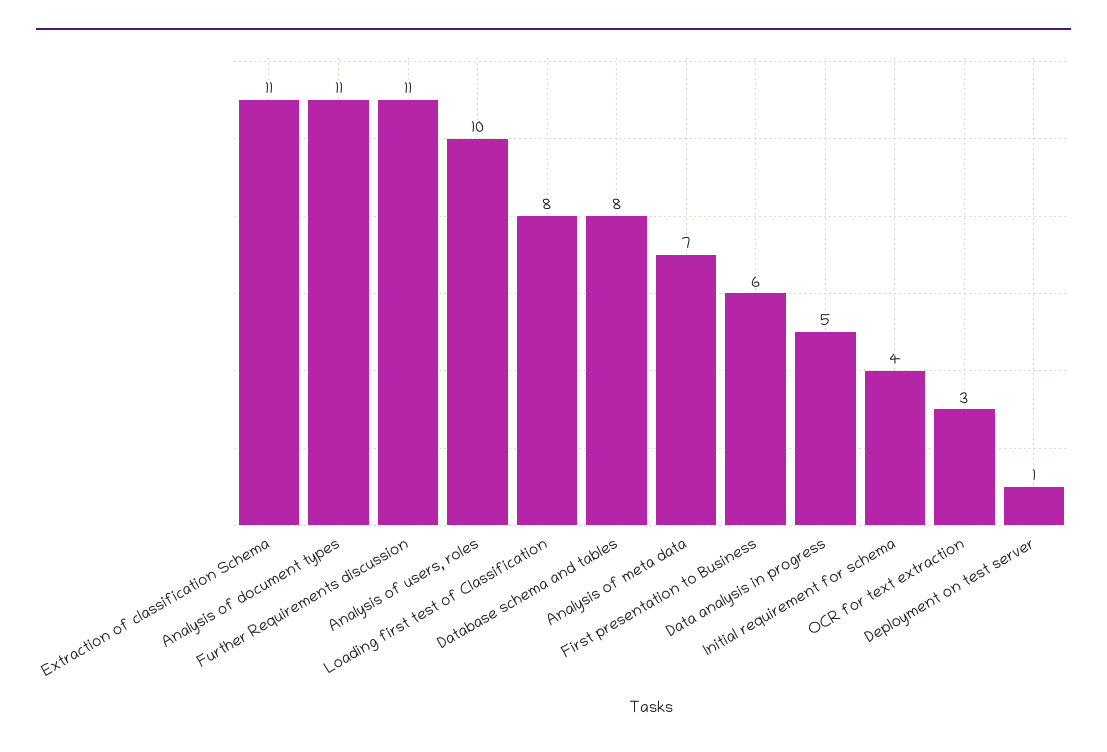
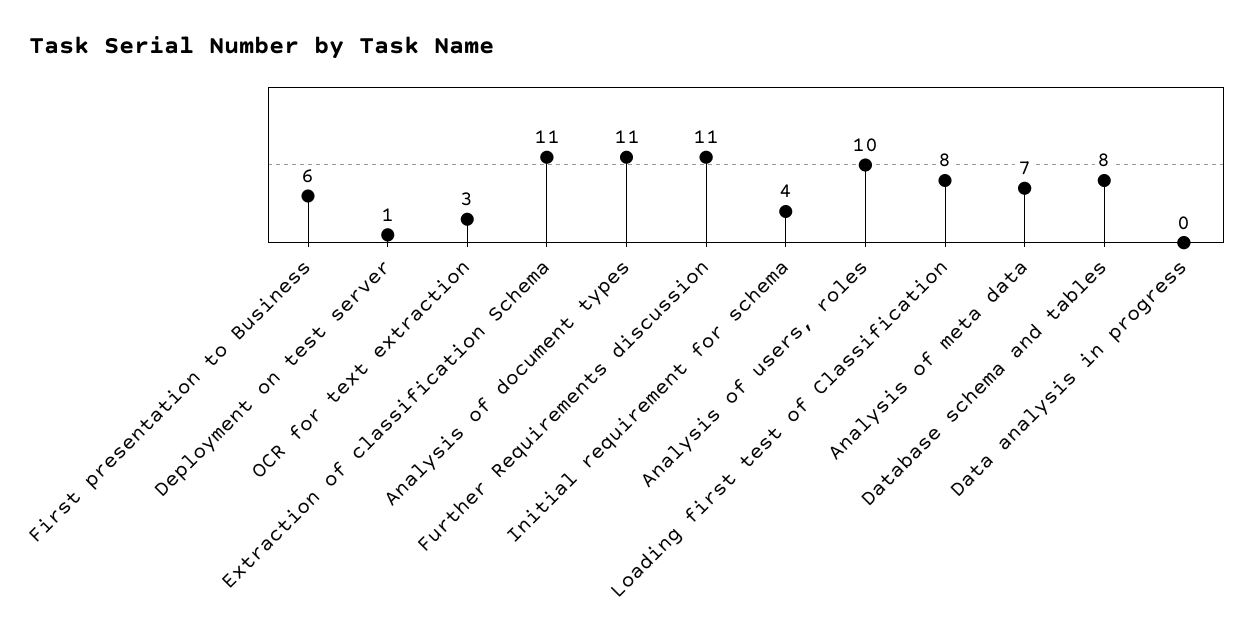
Data analysis in progress: 5 -> 0

